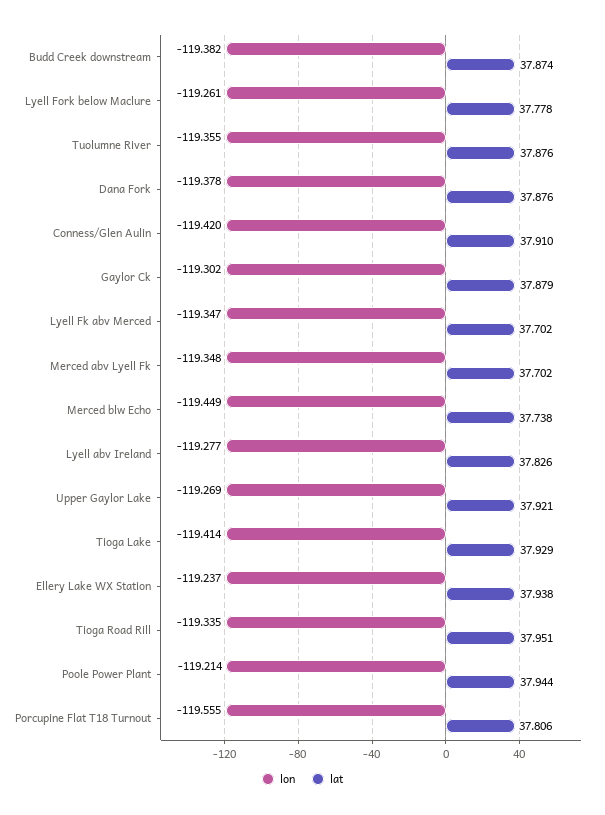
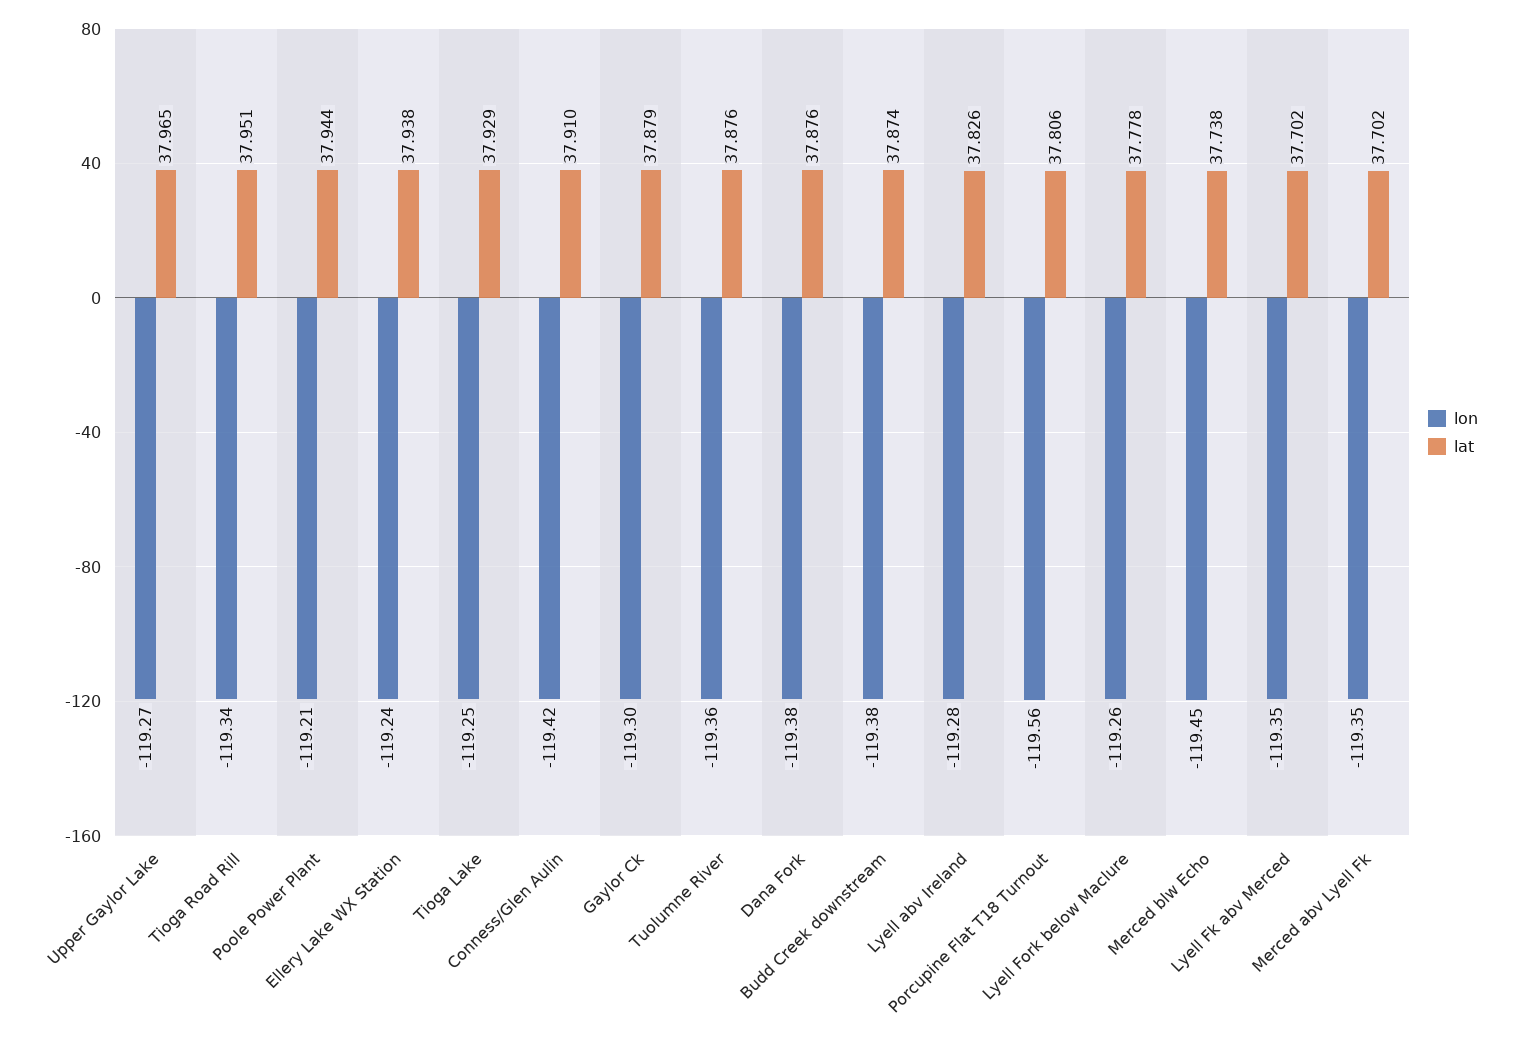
lat, Upper Gaylor Lake: 37.921 -> 37.965
lon, Tioga Lake: -119.414 -> -119.25

